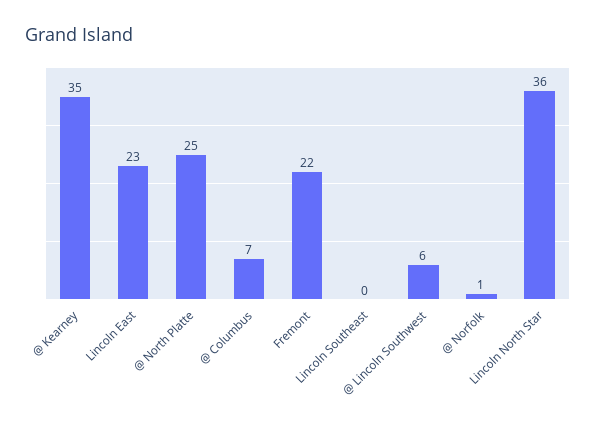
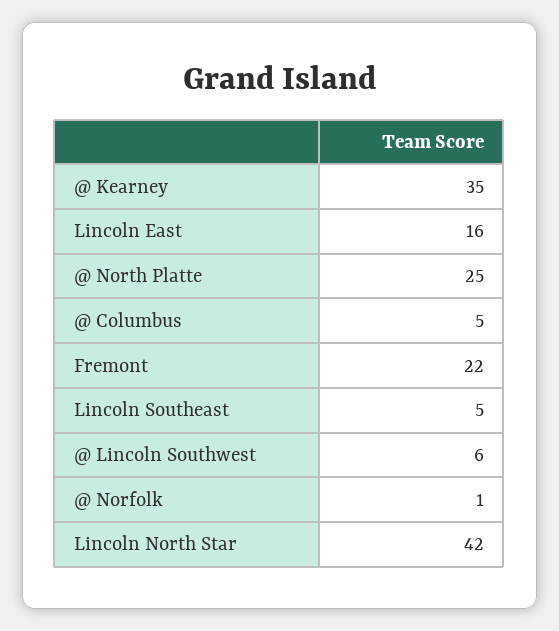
Lincoln East: 23 -> 16
@ Columbus: 7 -> 5
Lincoln Southeast: 0 -> 5
Lincoln North Star: 36 -> 42

